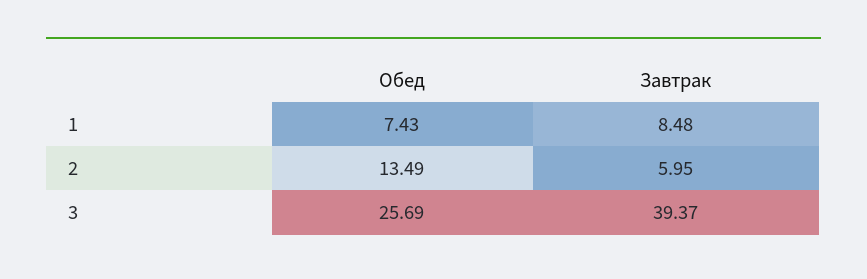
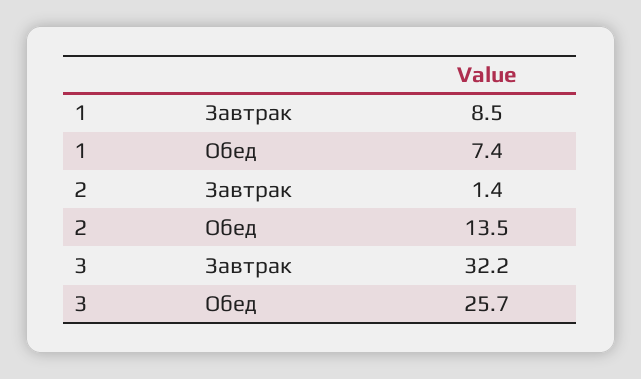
Завтрак, 2: 5.95 -> 1.4
Завтрак, 3: 39.37 -> 32.2

